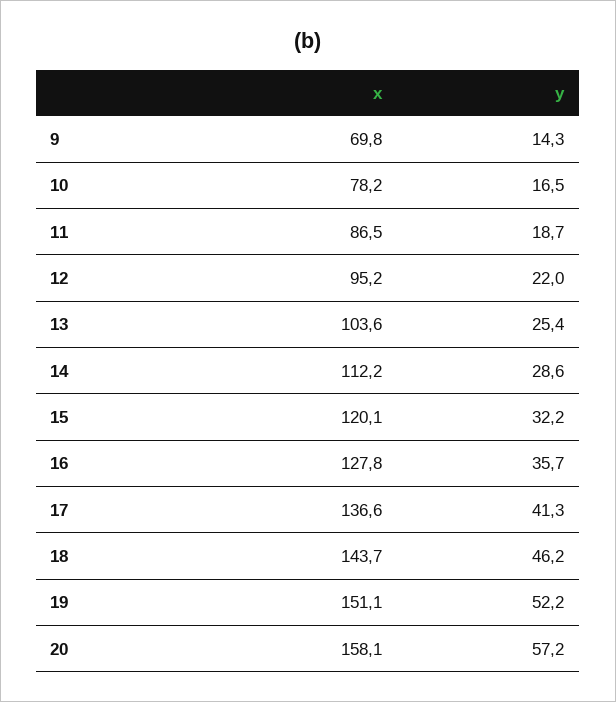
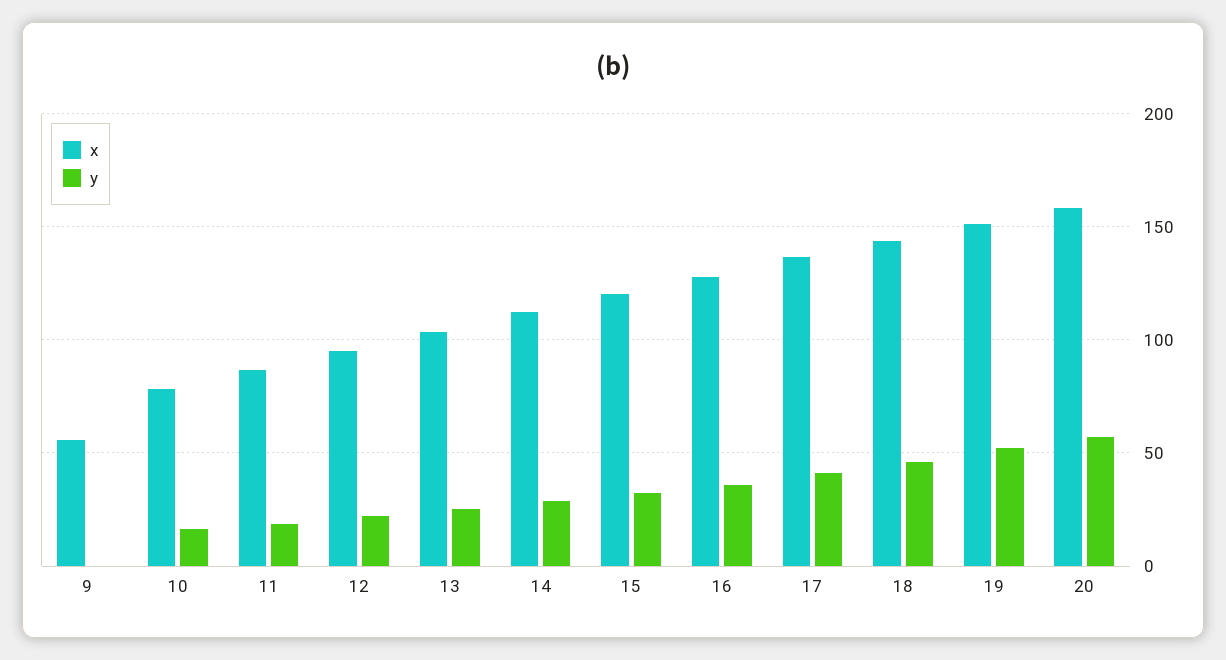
x, 9: 69.8 -> 55
y, 9: 14.3 -> 0

